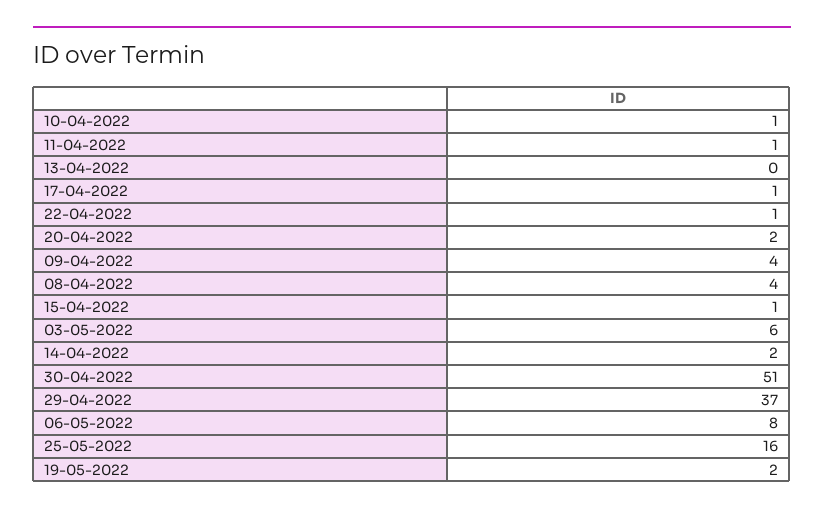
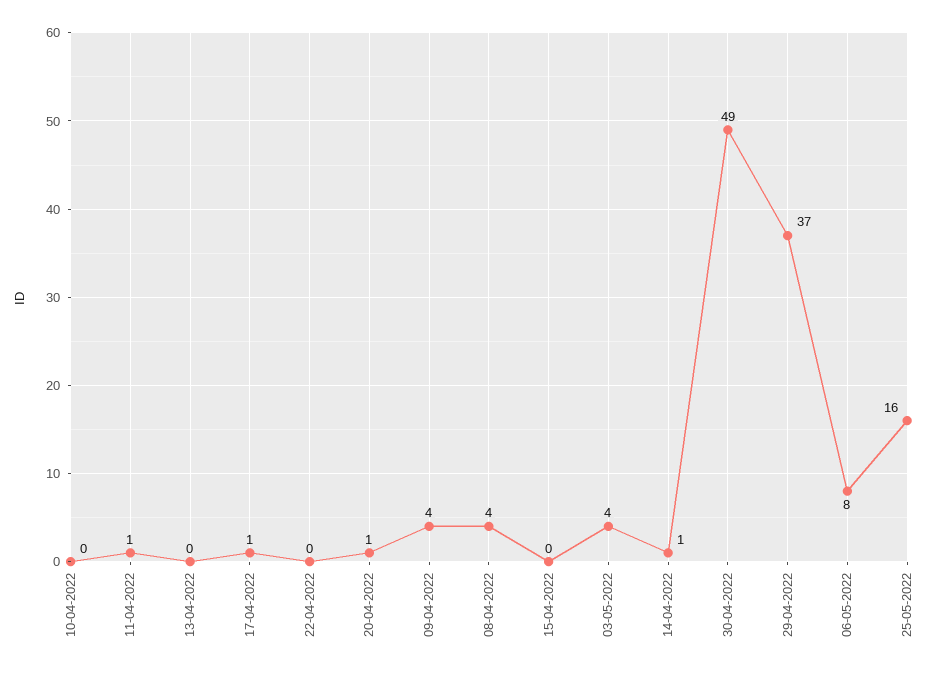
10-04-2022: 1 -> 0
22-04-2022: 1 -> 0
20-04-2022: 2 -> 1
15-04-2022: 1 -> 0
03-05-2022: 6 -> 4
14-04-2022: 2 -> 1
30-04-2022: 51 -> 49
19-05-2022: 2 -> none

